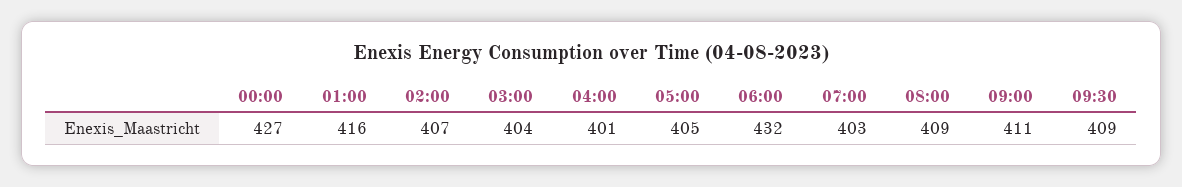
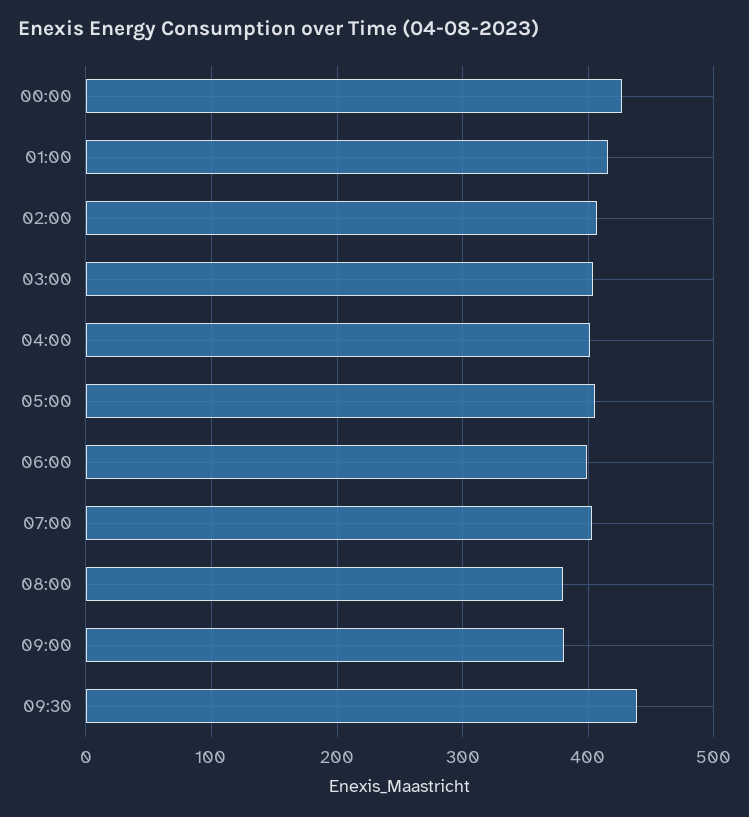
06:00: 432 -> 400
08:00: 409 -> 380
09:00: 411 -> 380
09:30: 409 -> 440

